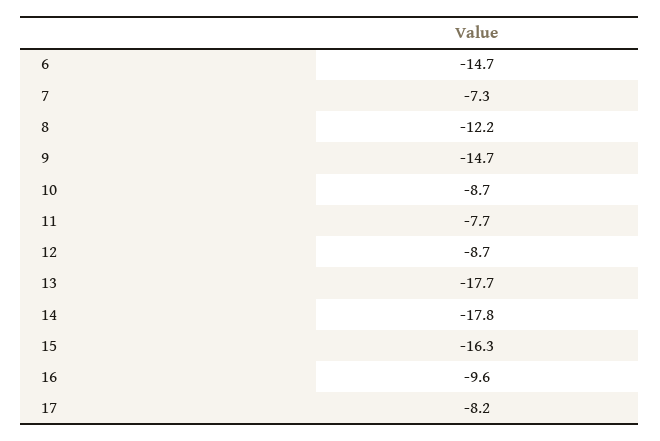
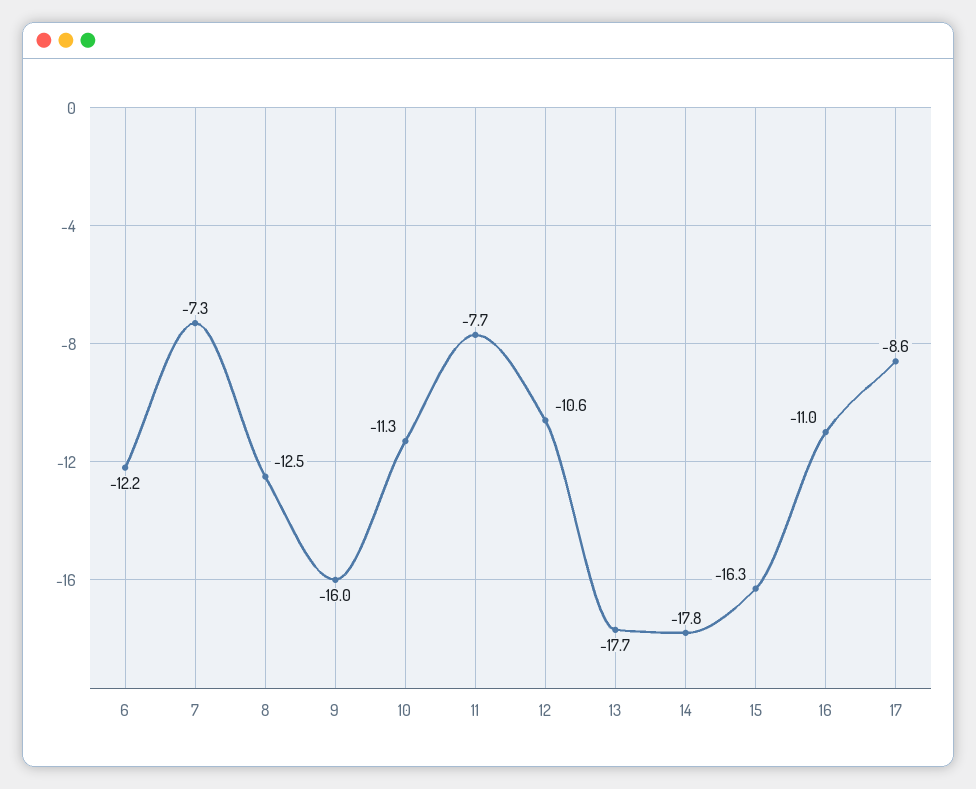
6: -14.7 -> -12.2
8: -12.2 -> -12.5
9: -14.7 -> -16
10: -8.7 -> -11.3
12: -8.7 -> -10.6
16: -9.6 -> -11
17: -8.2 -> -8.6

